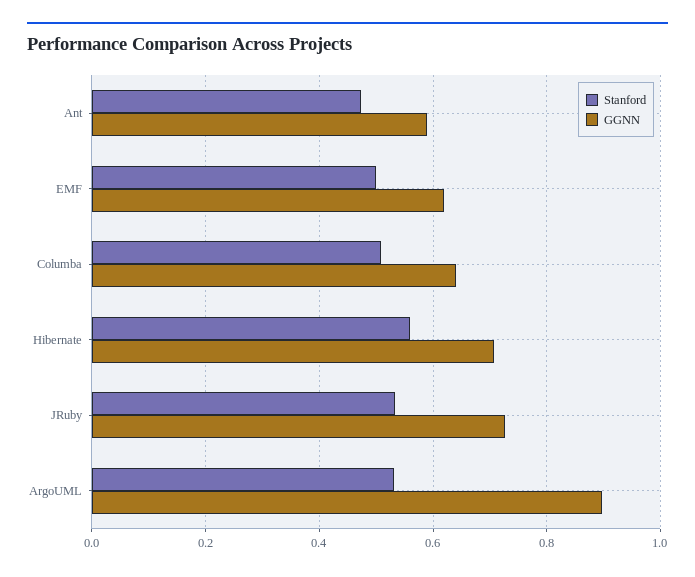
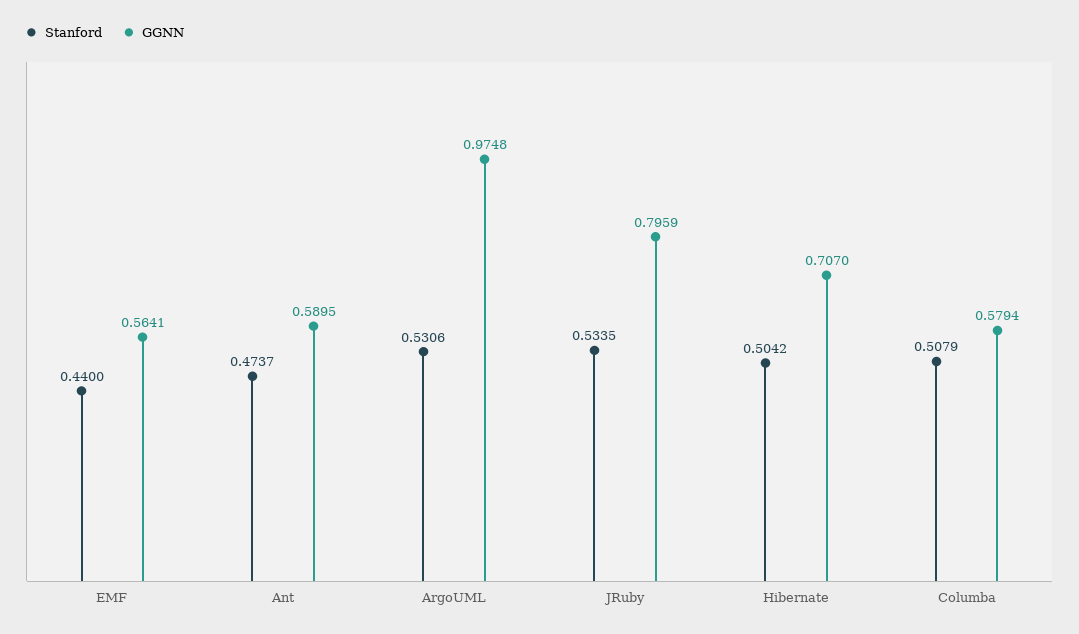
Stanford, EMF: 0.5 -> 0.44
GGNN, EMF: 0.62 -> 0.5641
GGNN, Columba: 0.64 -> 0.5794
Stanford, Hibernate: 0.56 -> 0.5042
GGNN, JRuby: 0.72 -> 0.7959
GGNN, ArgoUML: 0.9 -> 0.9748

